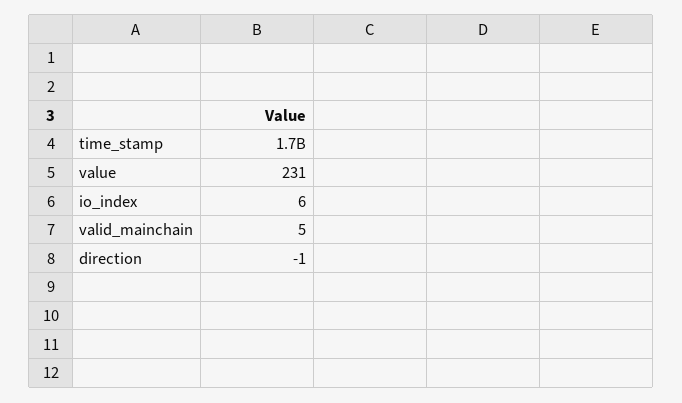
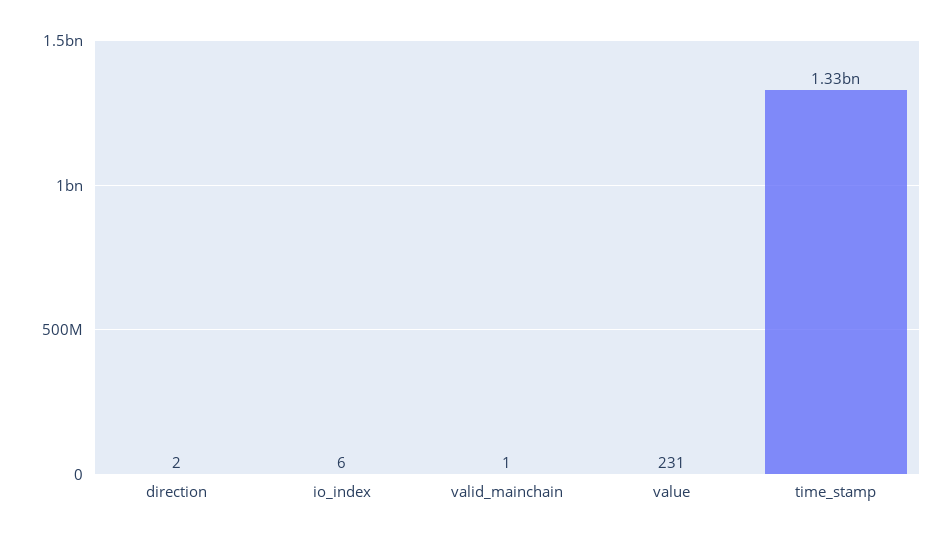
time_stamp: 1700000000 -> 1330000000
valid_mainchain: 5 -> 1
direction: -1 -> 2

